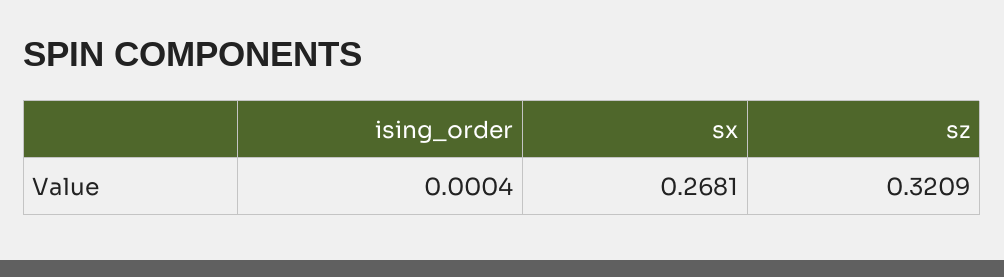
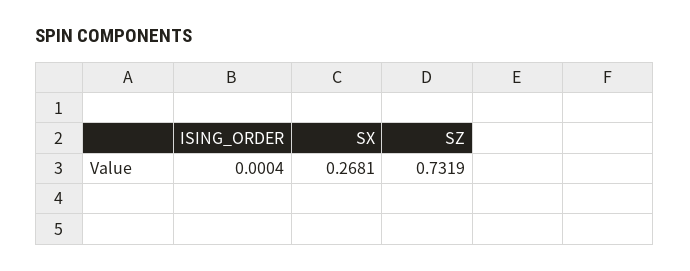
sz: 0.3209 -> 0.7319

